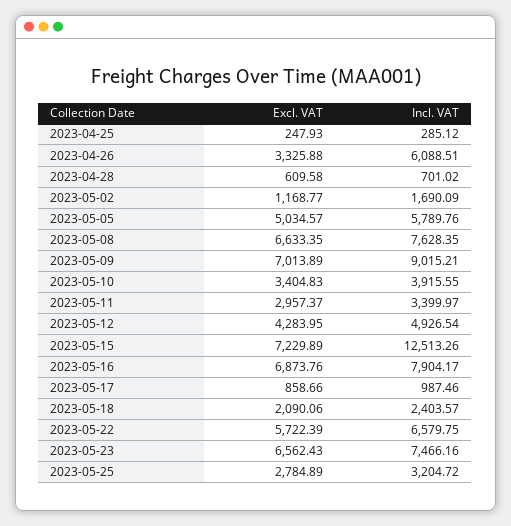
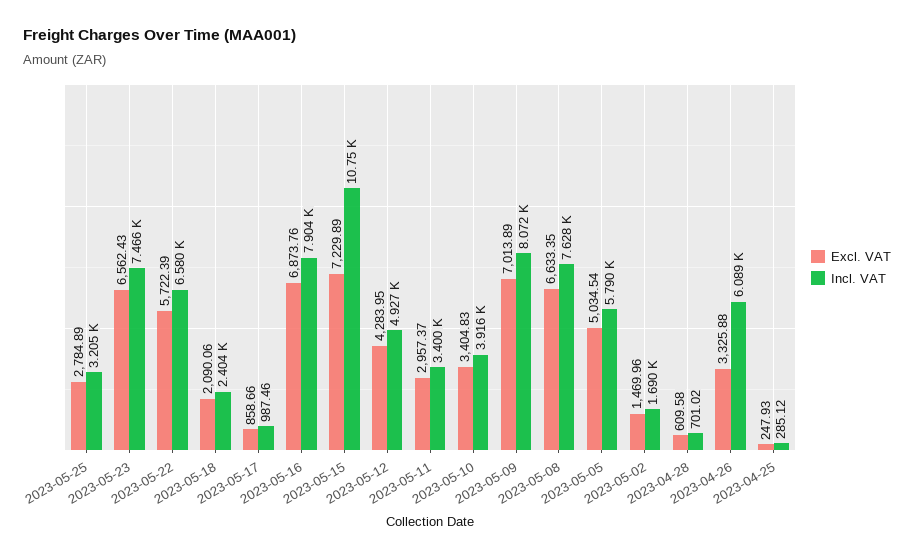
Excl. VAT, 2023-05-02: 1168.77 -> 1469.96
Excl. VAT, 2023-05-05: 5034.57 -> 5034.54
Incl. VAT, 2023-05-09: 9015.21 -> 8072
Incl. VAT, 2023-05-15: 12513.26 -> 10750

